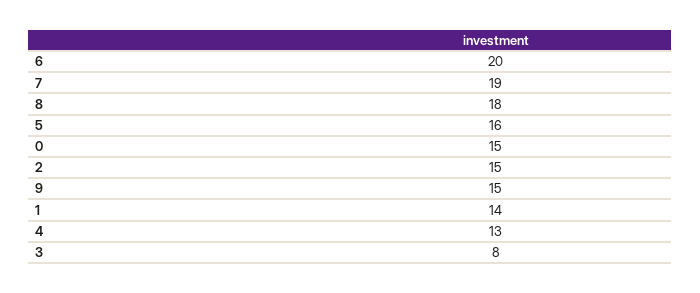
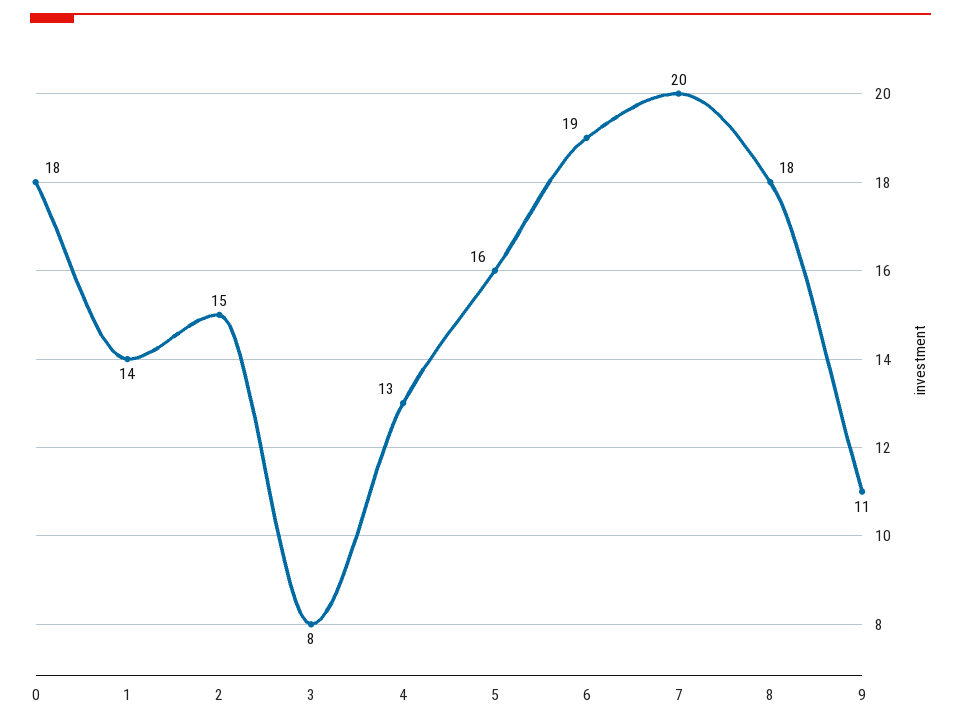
6: 20 -> 19
7: 19 -> 20
0: 15 -> 18
9: 15 -> 11

